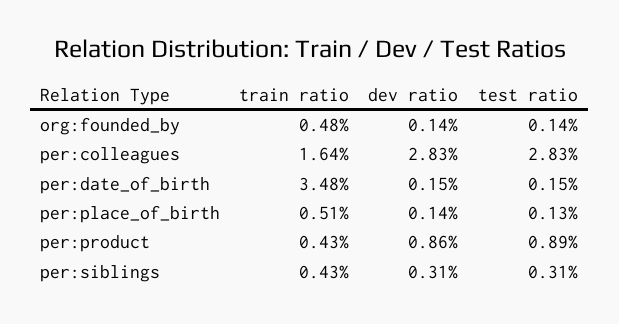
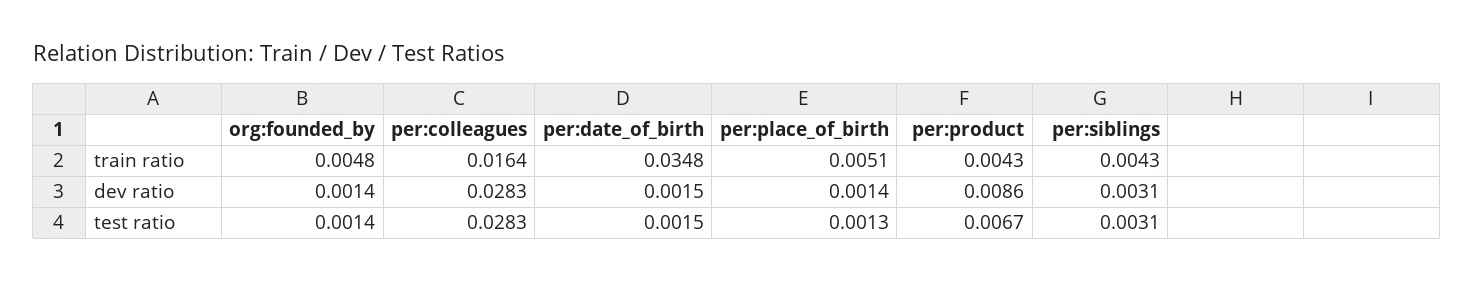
test ratio, per:product: 0.0089 -> 0.0067

